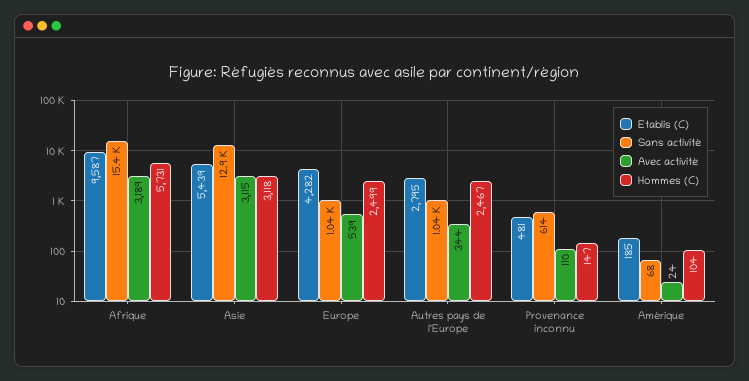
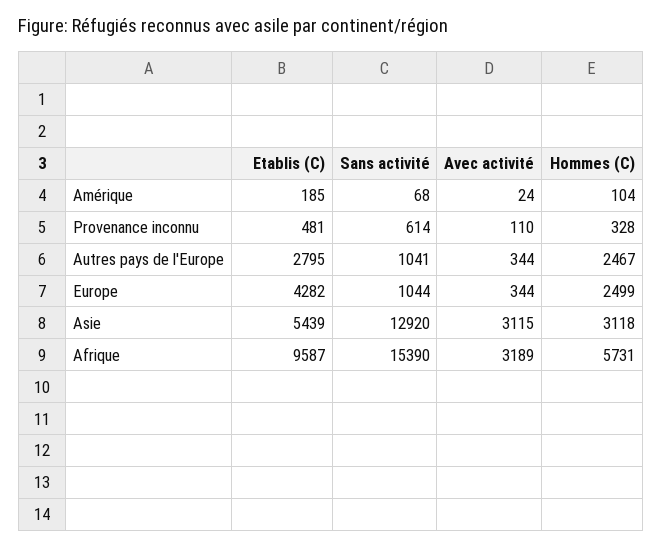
Avec activité, Europe: 539 -> 344
Hommes (C), Provenance inconnu: 147 -> 328

